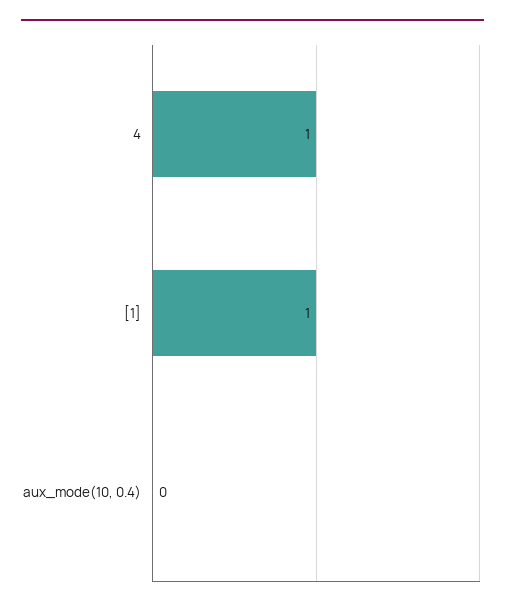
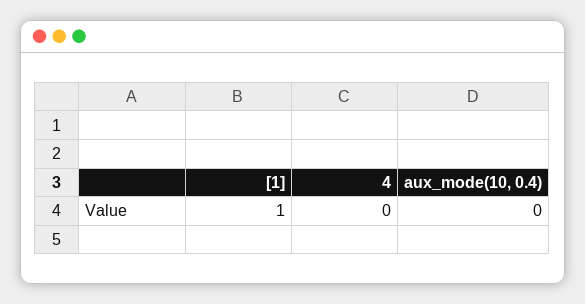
4: 1 -> 0

